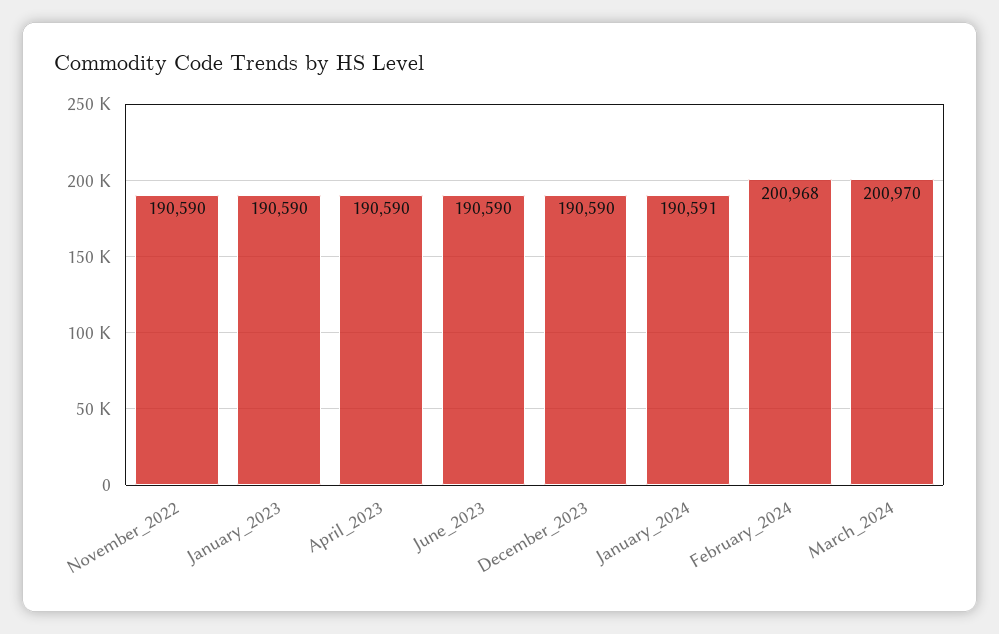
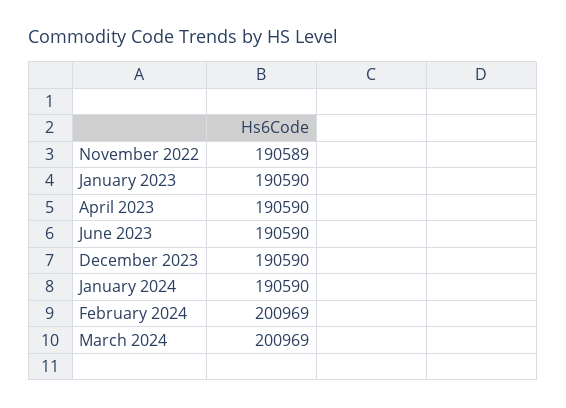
November_2022: 190590 -> 190589
January_2024: 190591 -> 190590
February_2024: 200968 -> 200969
March_2024: 200970 -> 200969

